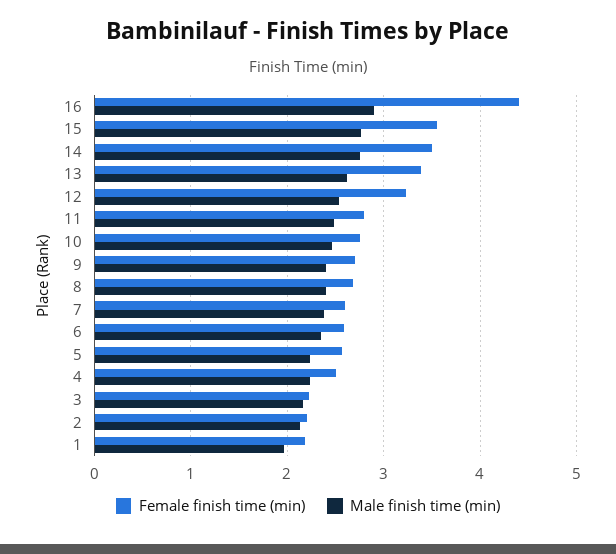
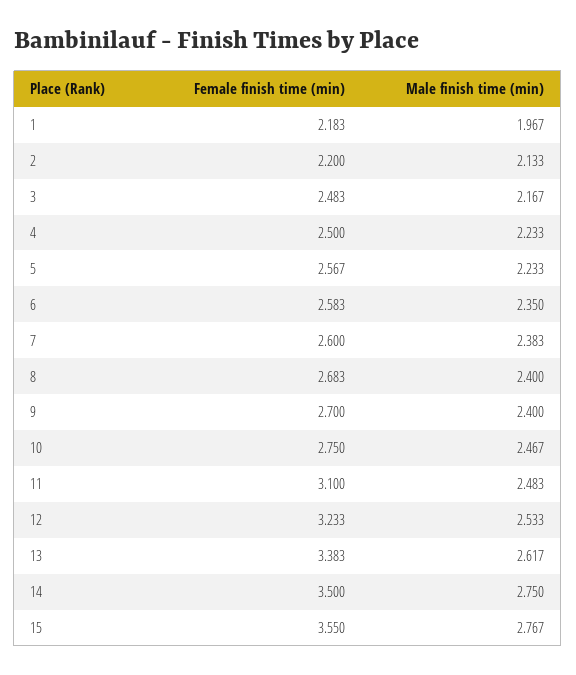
Female finish time (min), 16: 4.4 -> none
Male finish time (min), 16: 2.9 -> none
Female finish time (min), 11: 2.8 -> 3.1
Female finish time (min), 3: 2.2 -> 2.483

